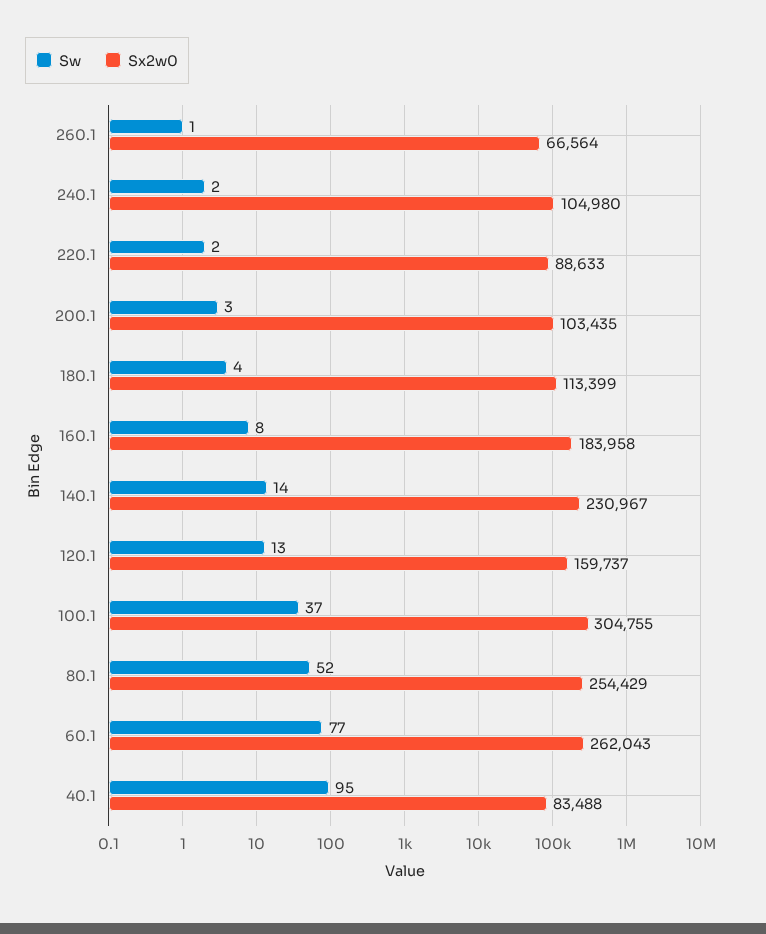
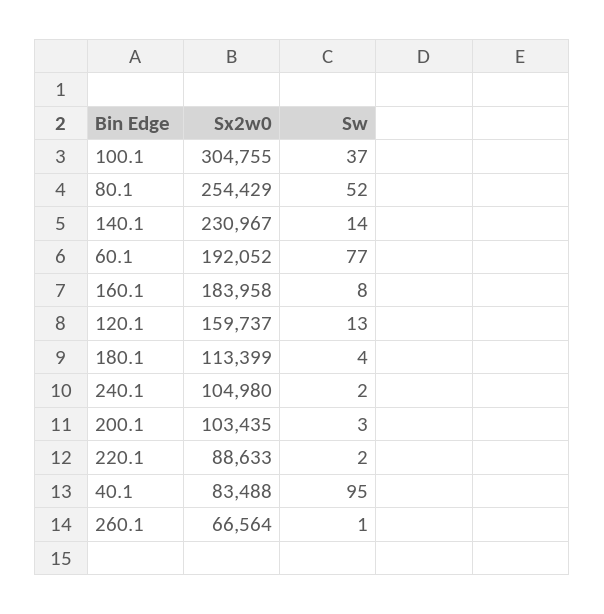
Sx2w0, 60.1: 262043 -> 192052

